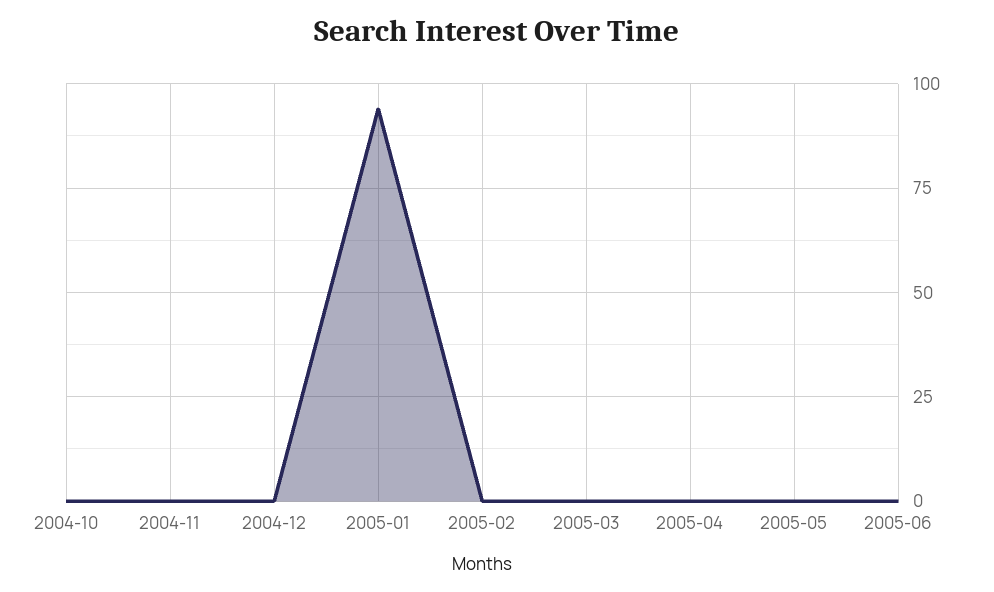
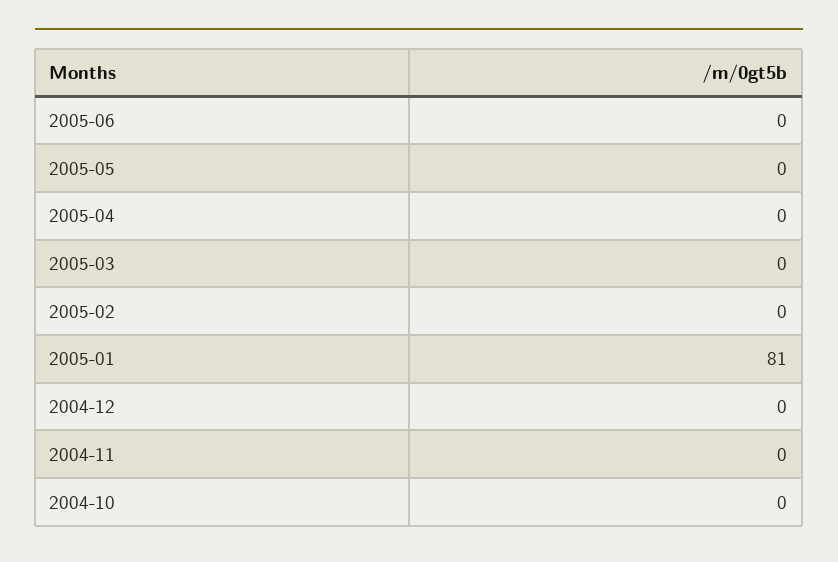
2005-01: 95 -> 81

